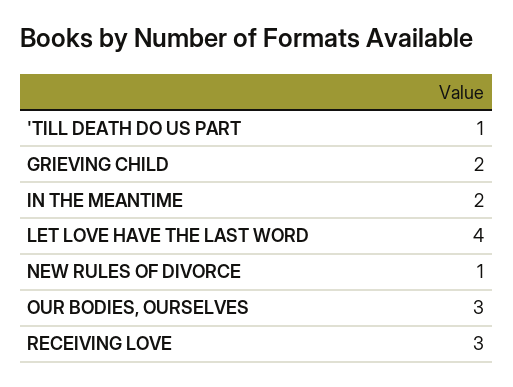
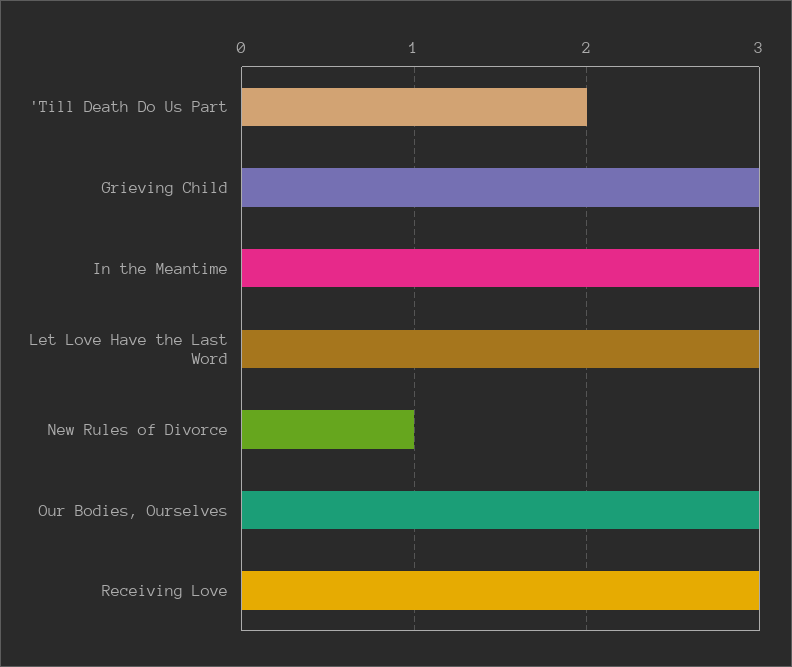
'TILL DEATH DO US PART: 1 -> 2
GRIEVING CHILD: 2 -> 3
IN THE MEANTIME: 2 -> 3
LET LOVE HAVE THE LAST WORD: 4 -> 3

